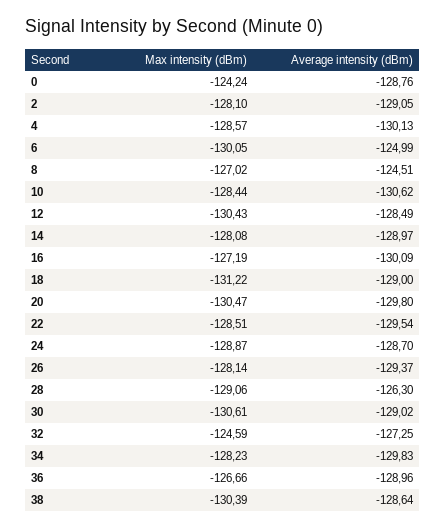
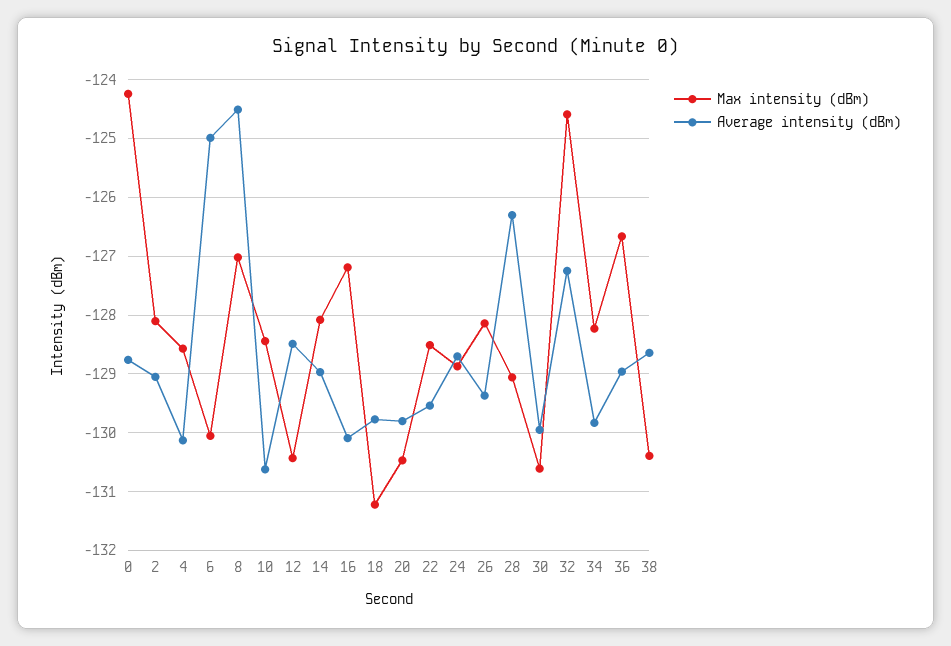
Average intensity (dBm), 18: -129 -> -129.8
Average intensity (dBm), 30: -129.02 -> -130

